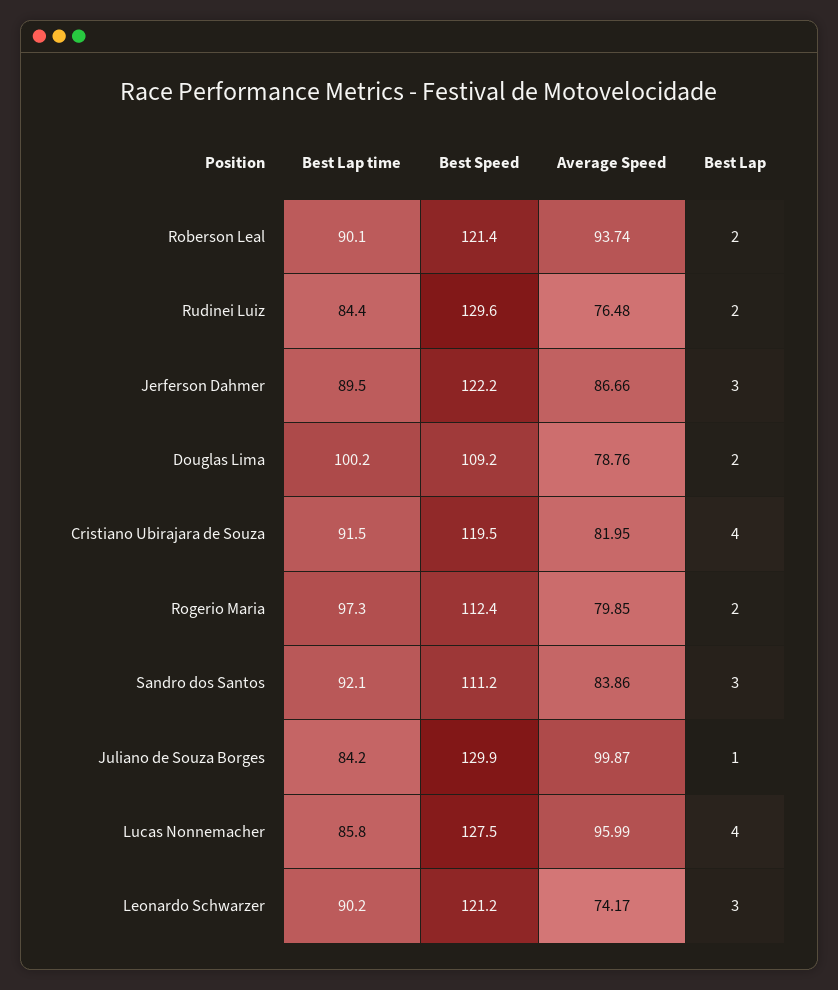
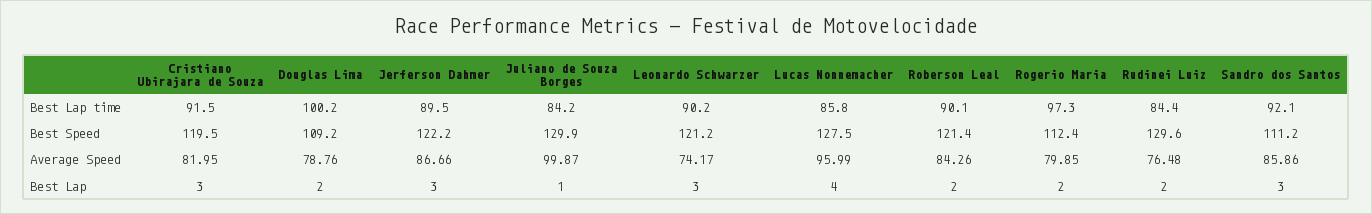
Average Speed, Roberson Leal: 93.74 -> 84.26
Best Lap, Cristiano Ubirajara de Souza: 4 -> 3
Average Speed, Sandro dos Santos: 83.86 -> 85.86

